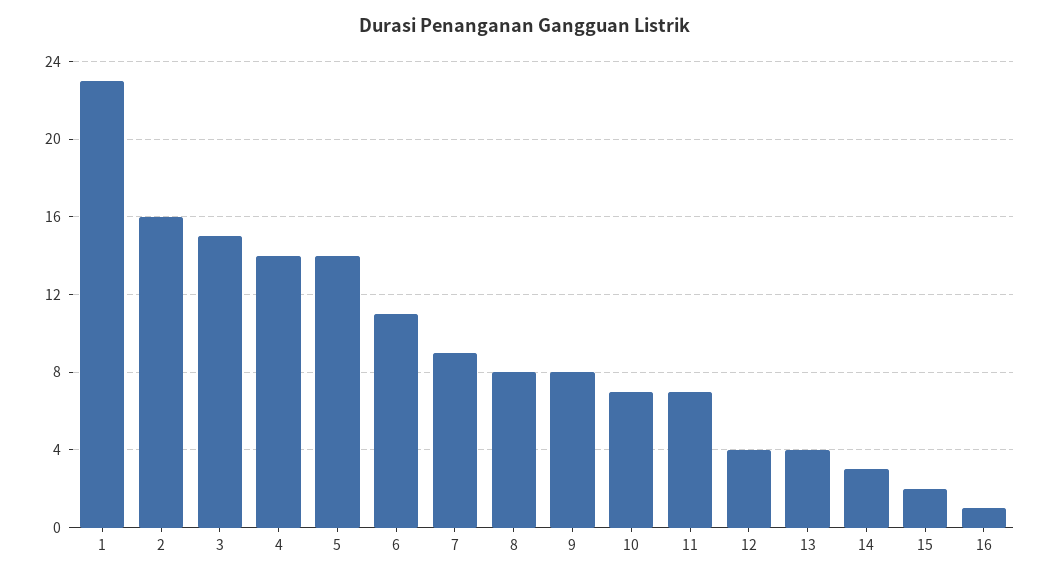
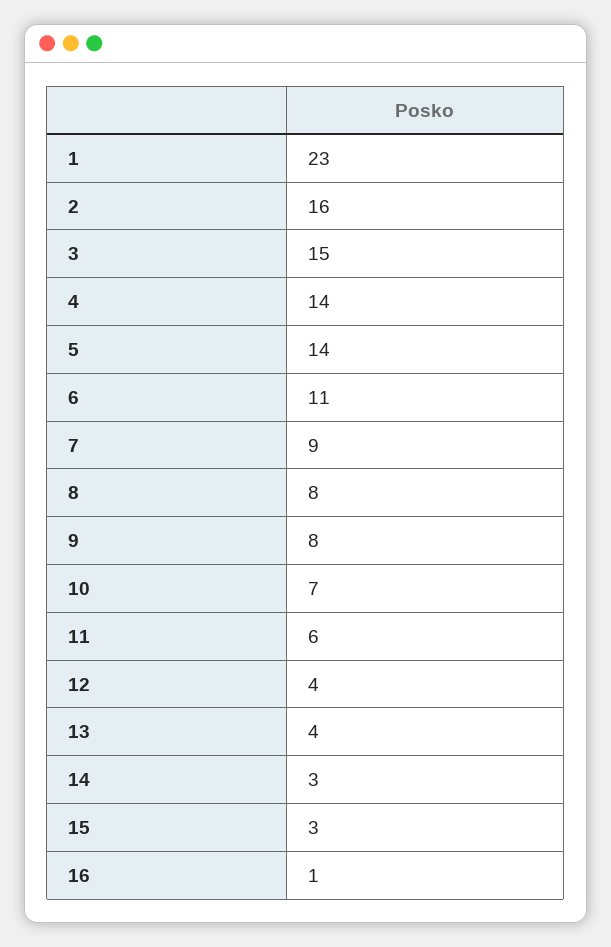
11: 7 -> 6
15: 2 -> 3

